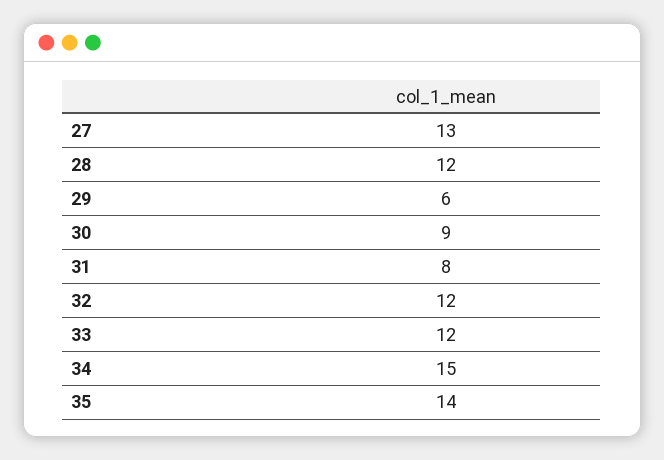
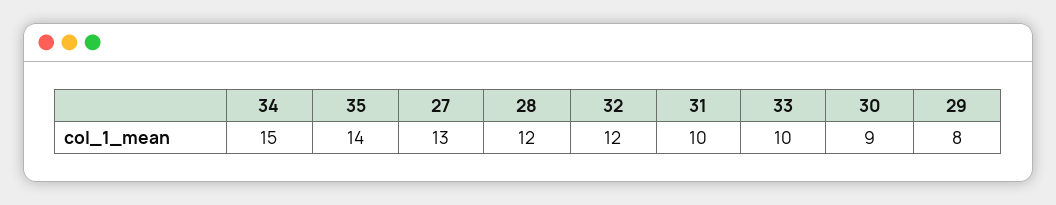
29: 6 -> 8
31: 8 -> 10
33: 12 -> 10

